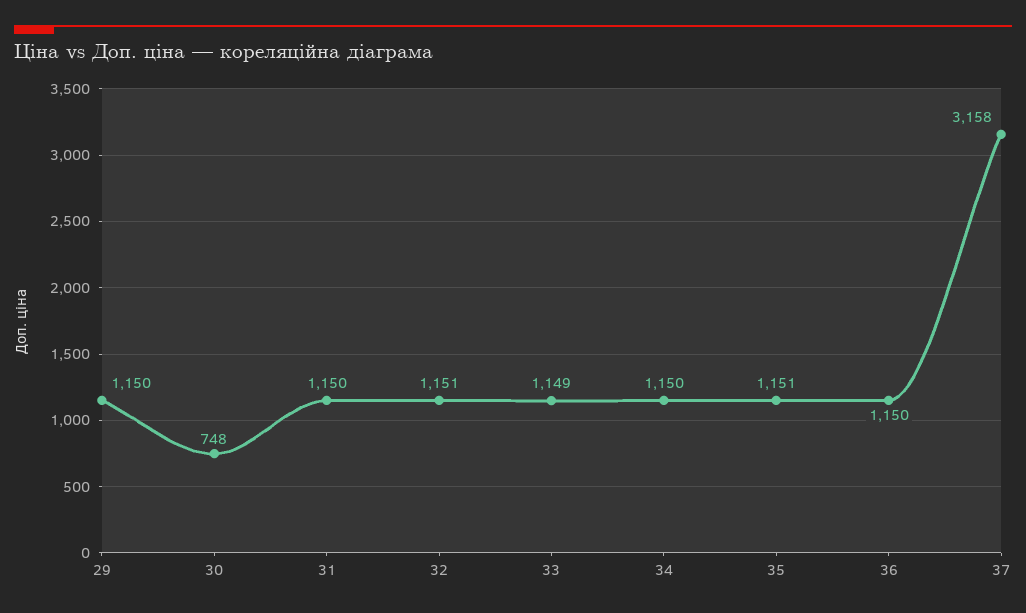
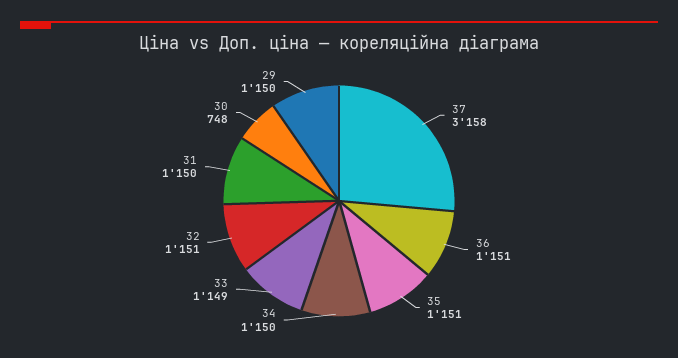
36: 1150 -> 1151

